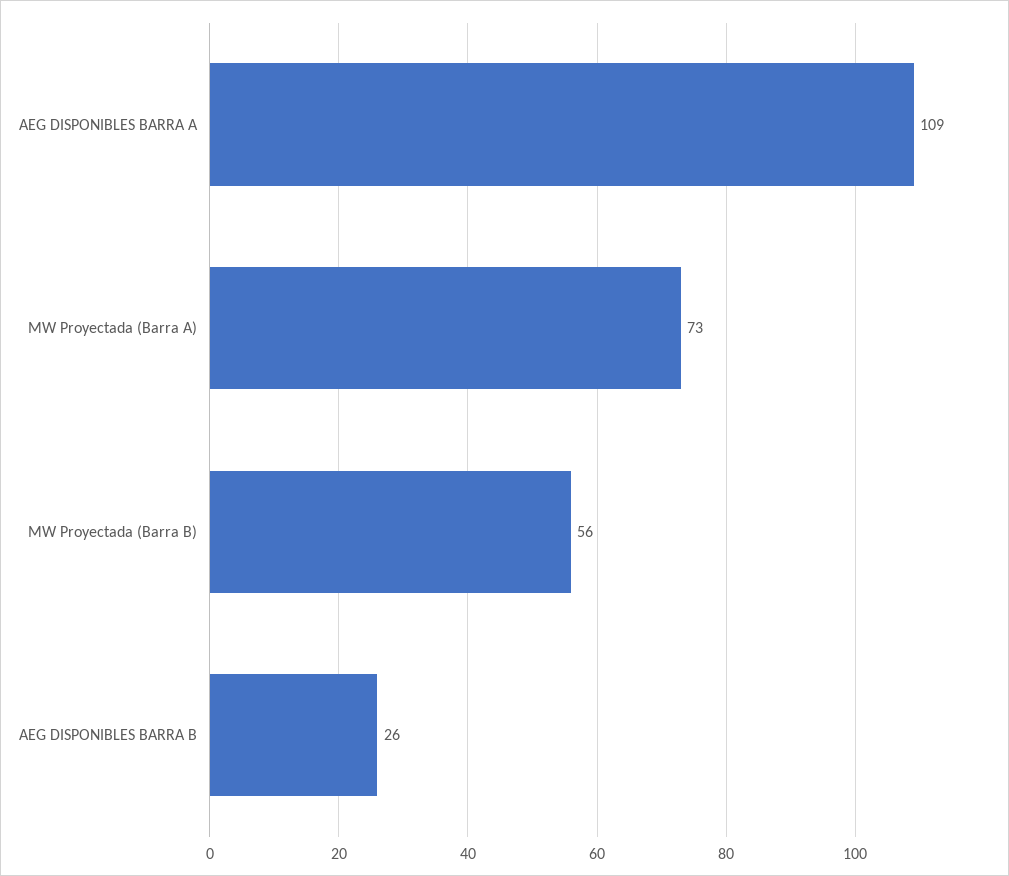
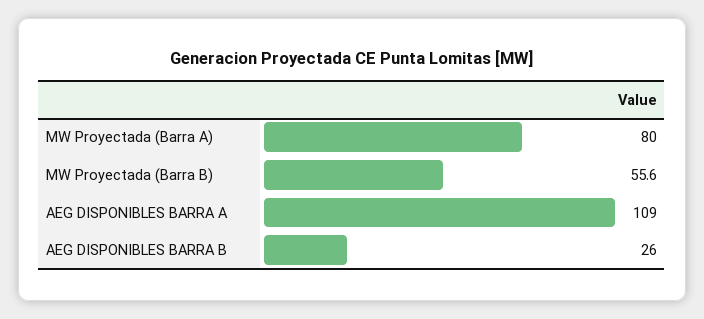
MW Proyectada (Barra A): 73 -> 80

